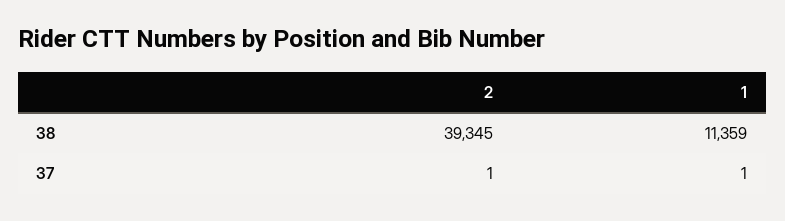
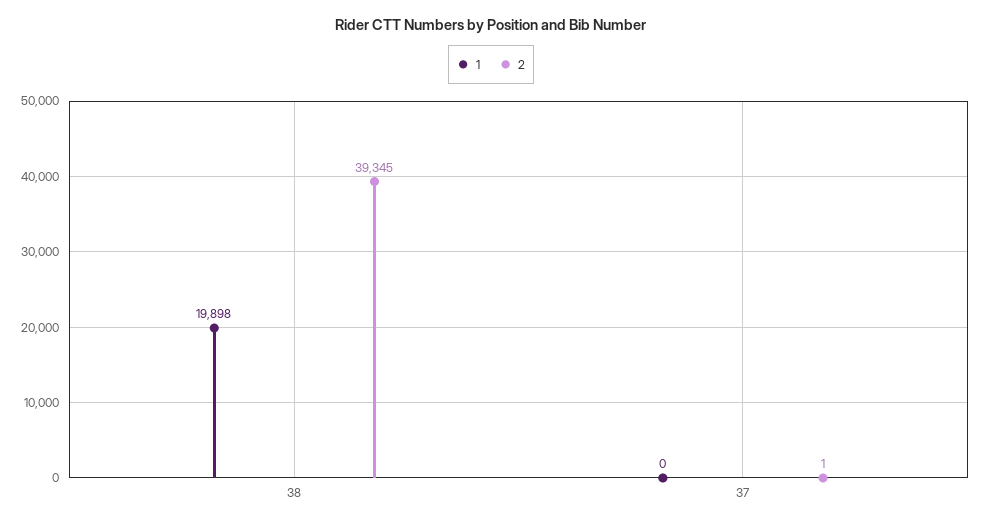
1, 38: 11359 -> 19898
1, 37: 1 -> 0

